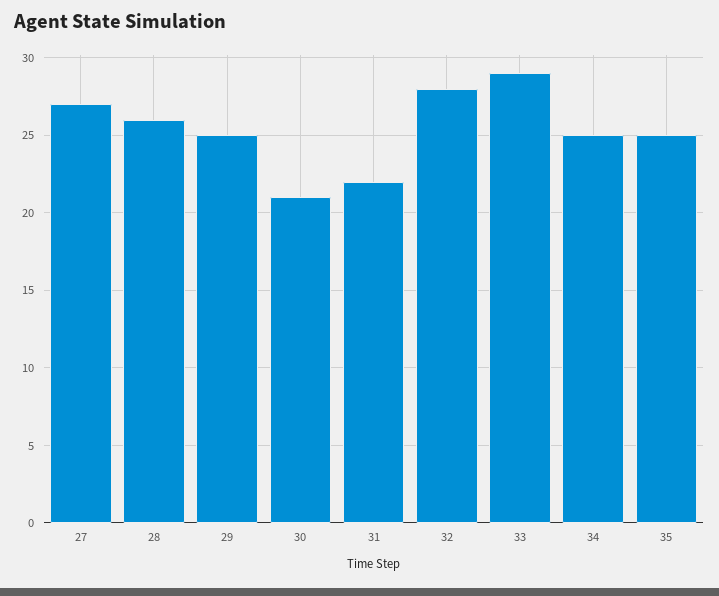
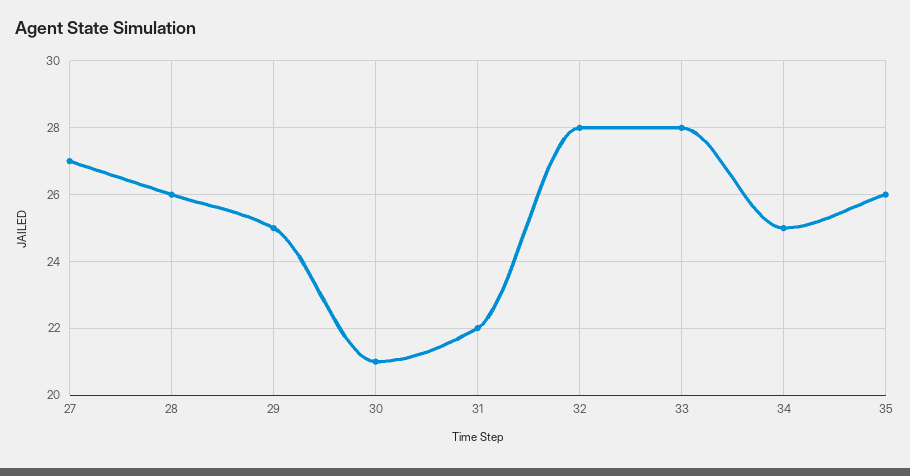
33: 29 -> 28
35: 25 -> 26

